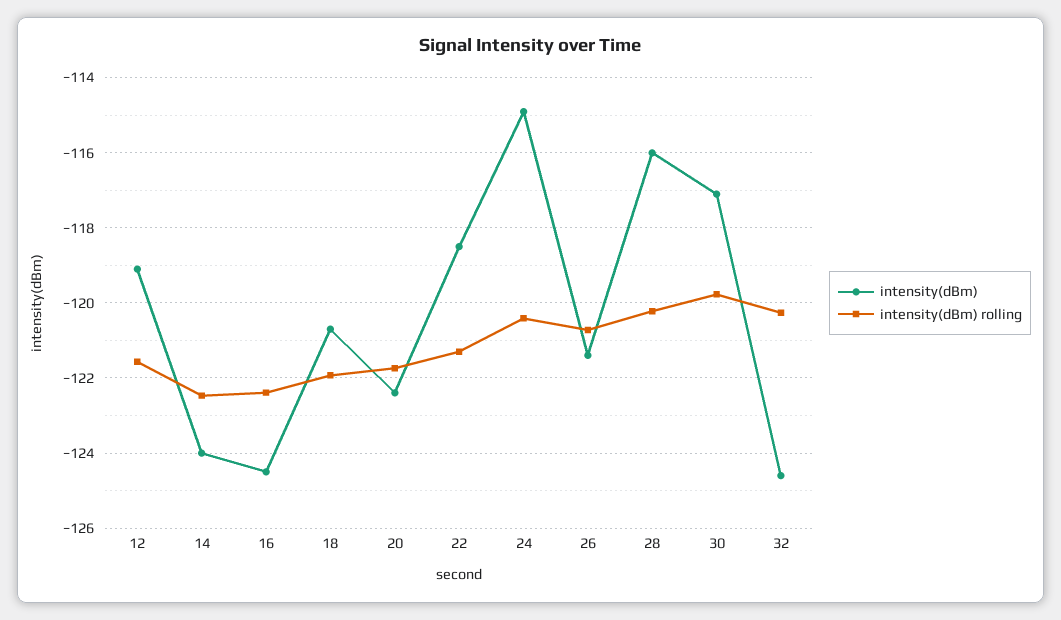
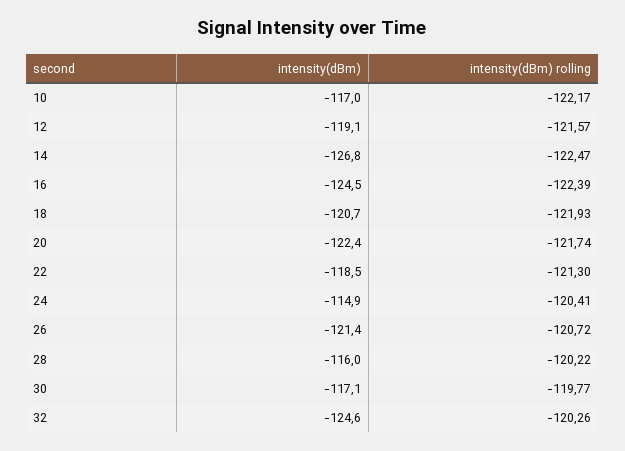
intensity(dBm), 14: -124 -> -126.8
intensity(dBm), 10: none -> -117
intensity(dBm) rolling, 10: none -> -122.17

